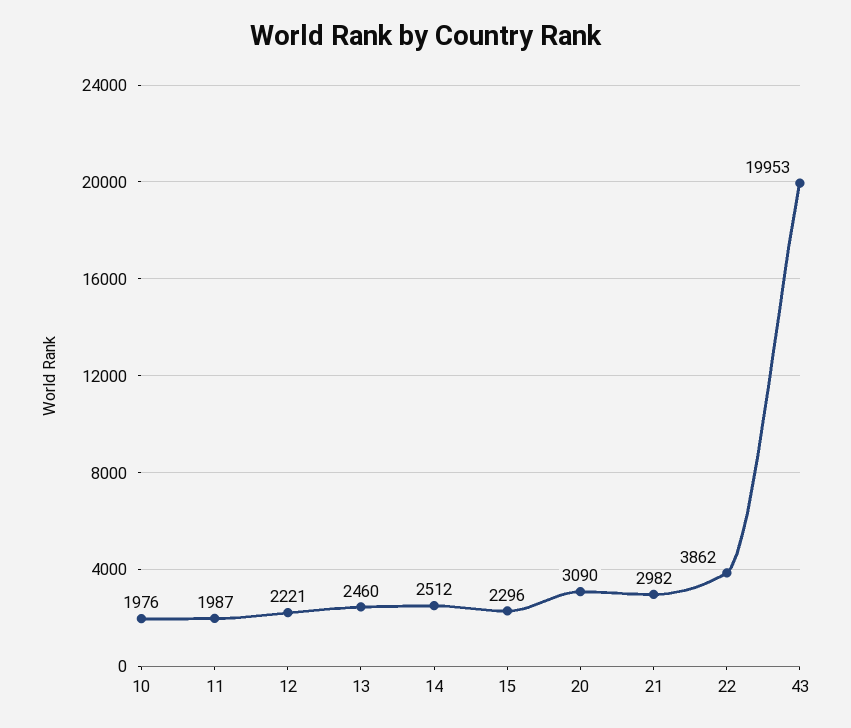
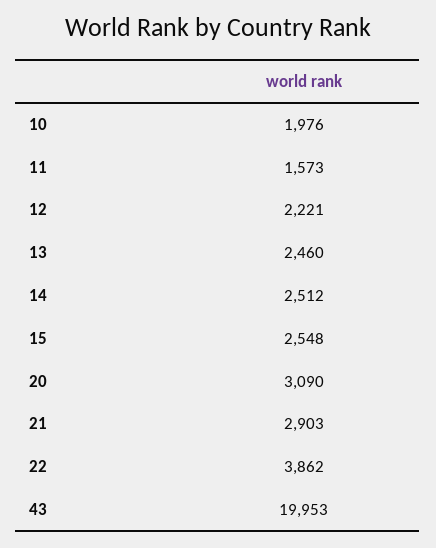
11: 1987 -> 1573
15: 2296 -> 2548
21: 2982 -> 2903

